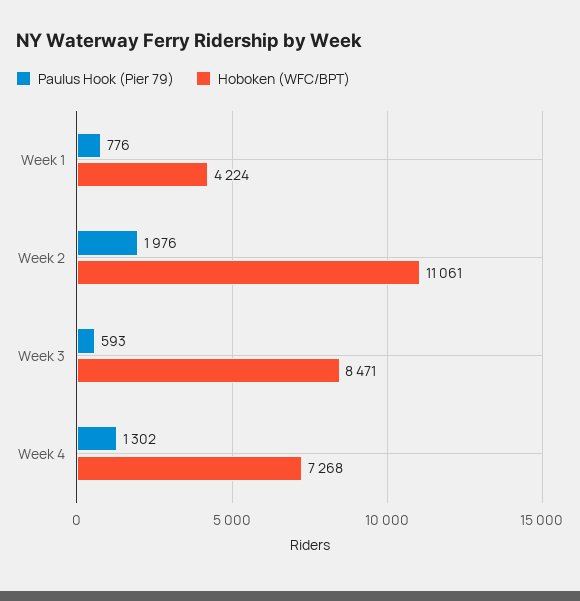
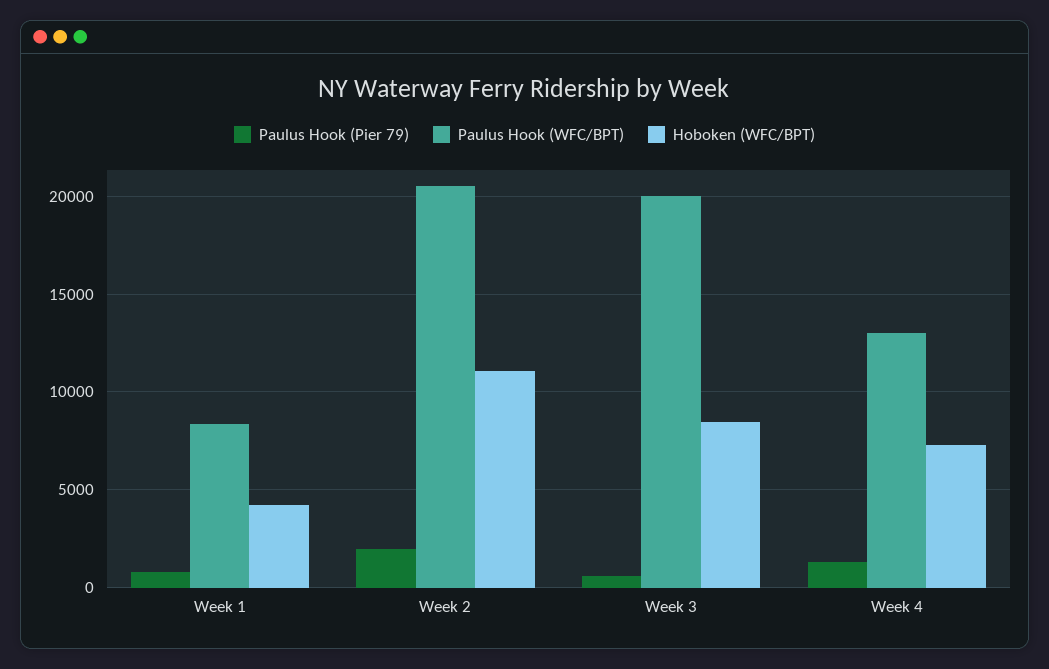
Paulus Hook (WFC/BPT), Week 1: none -> 8500
Paulus Hook (WFC/BPT), Week 2: none -> 20500
Paulus Hook (WFC/BPT), Week 3: none -> 20000
Paulus Hook (WFC/BPT), Week 4: none -> 13000

